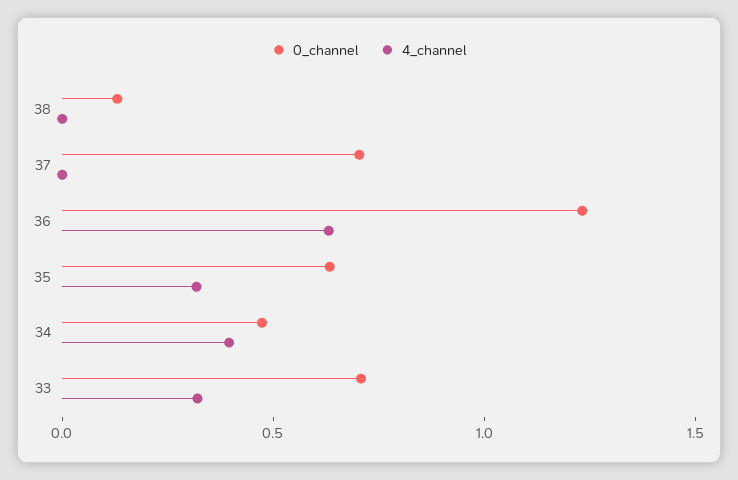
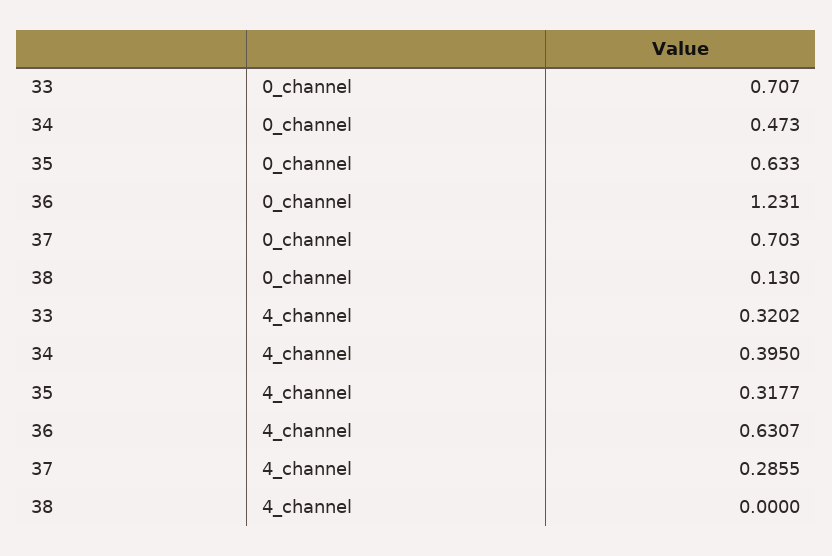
4_channel, 37: 0 -> 0.2855

